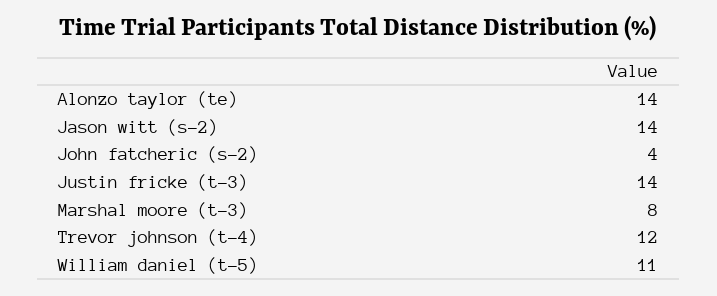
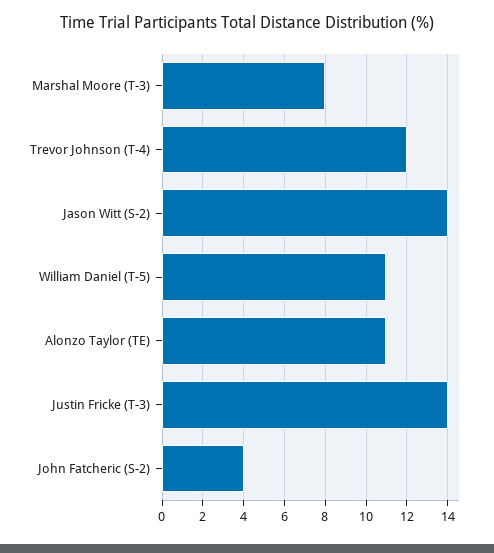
Alonzo taylor (te): 14 -> 11

